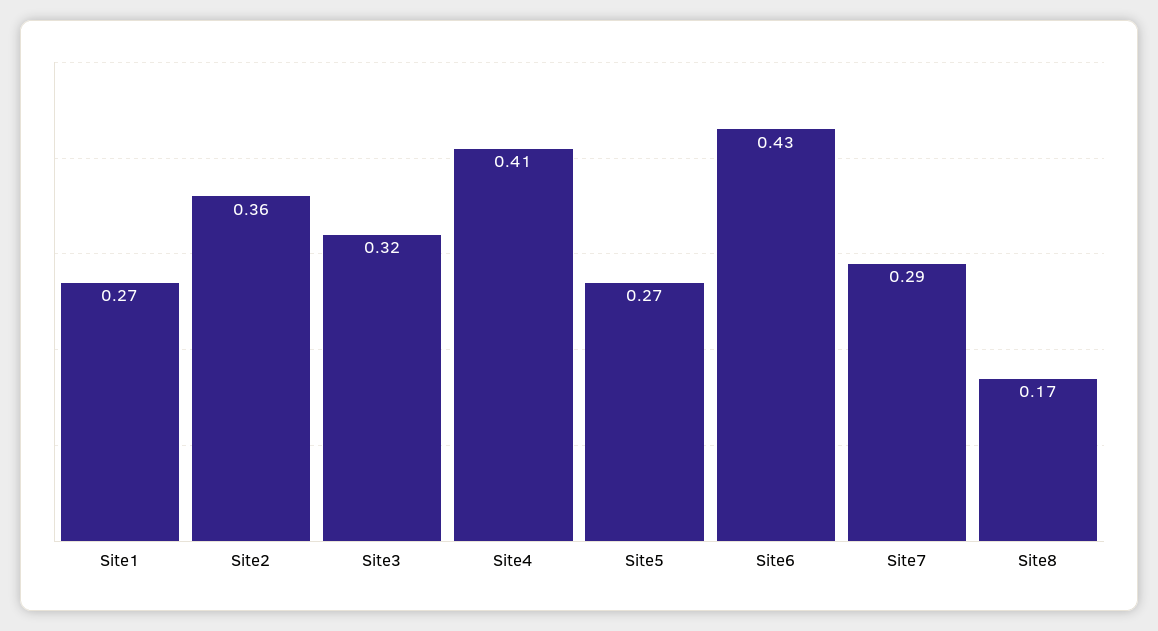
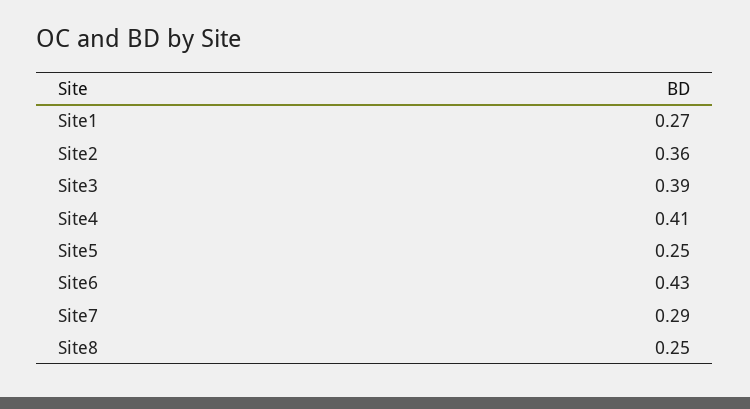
Site3: 0.32 -> 0.39
Site5: 0.27 -> 0.25
Site8: 0.17 -> 0.25

